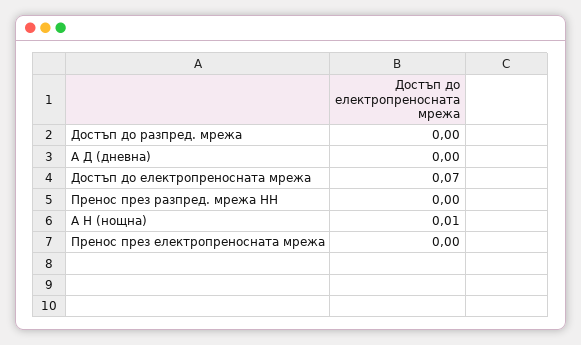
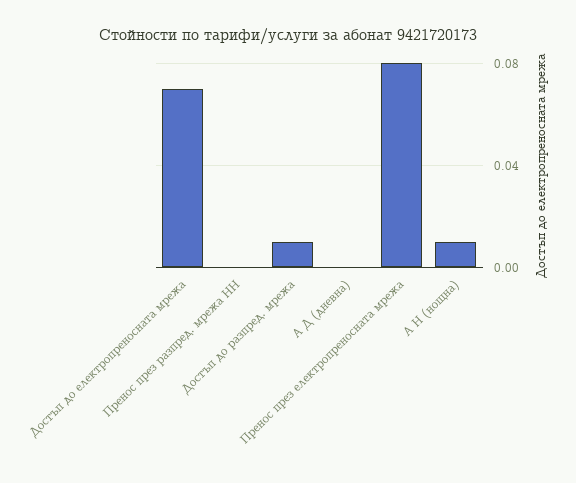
Достъп до разпред. мрежа: 0 -> 0.01
Пренос през електропреносната мрежа: 0 -> 0.08

